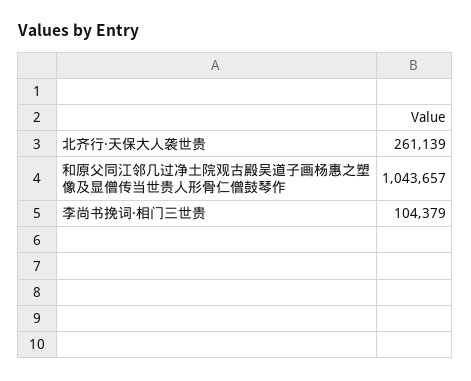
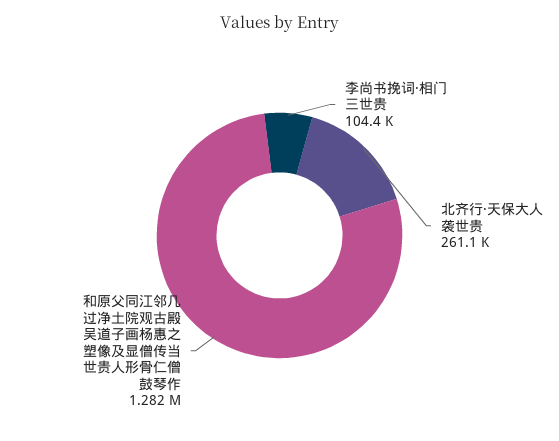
和原父同江邻几过净土院观古殿吴道子画杨惠之塑像及显僧传当世贵人形骨仁僧鼓琴作: 1043657 -> 1282000

